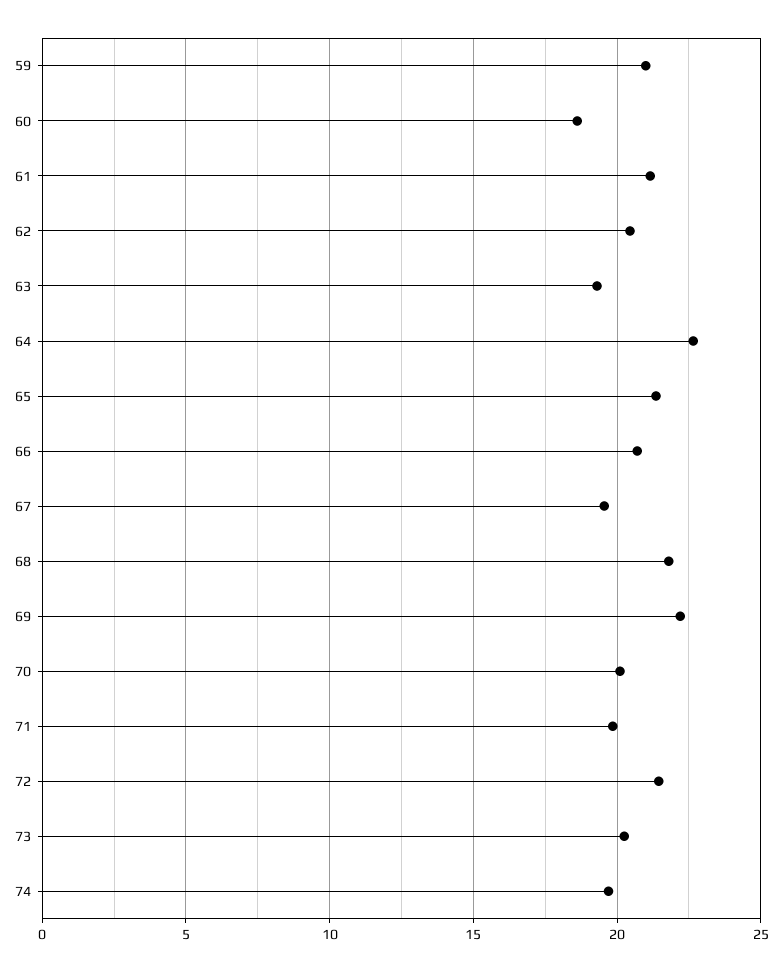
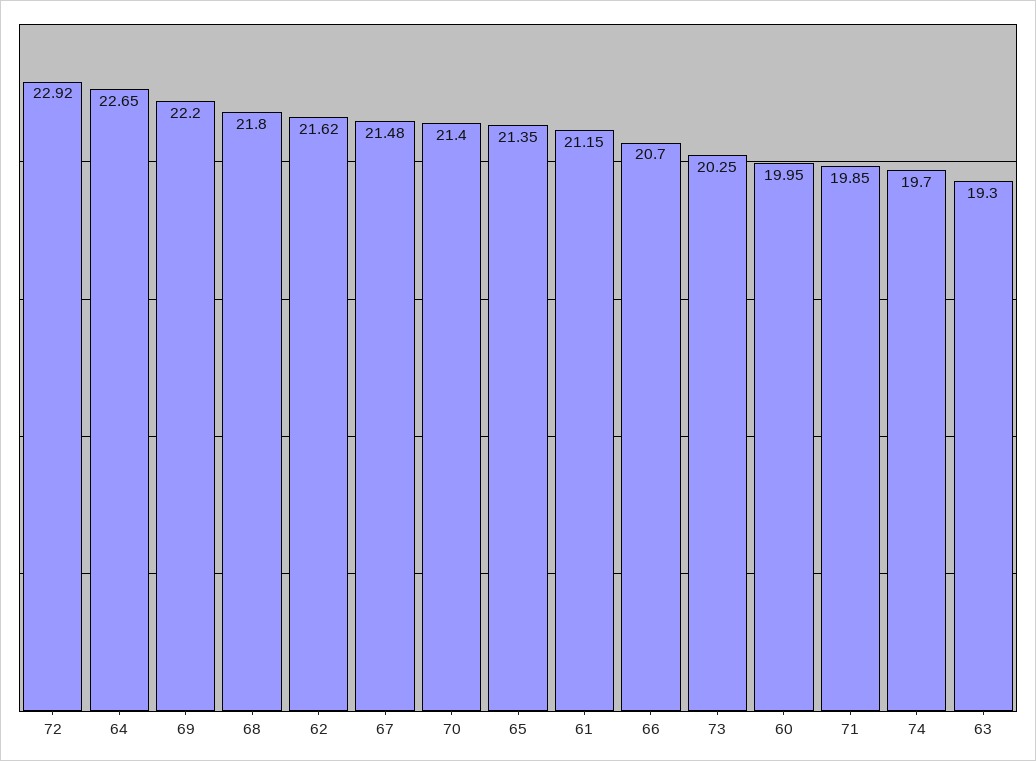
59: 21 -> none
60: 18.5 -> 19.95
62: 20.5 -> 21.62
67: 19.5 -> 21.48
70: 20 -> 21.4
72: 21.5 -> 22.92

